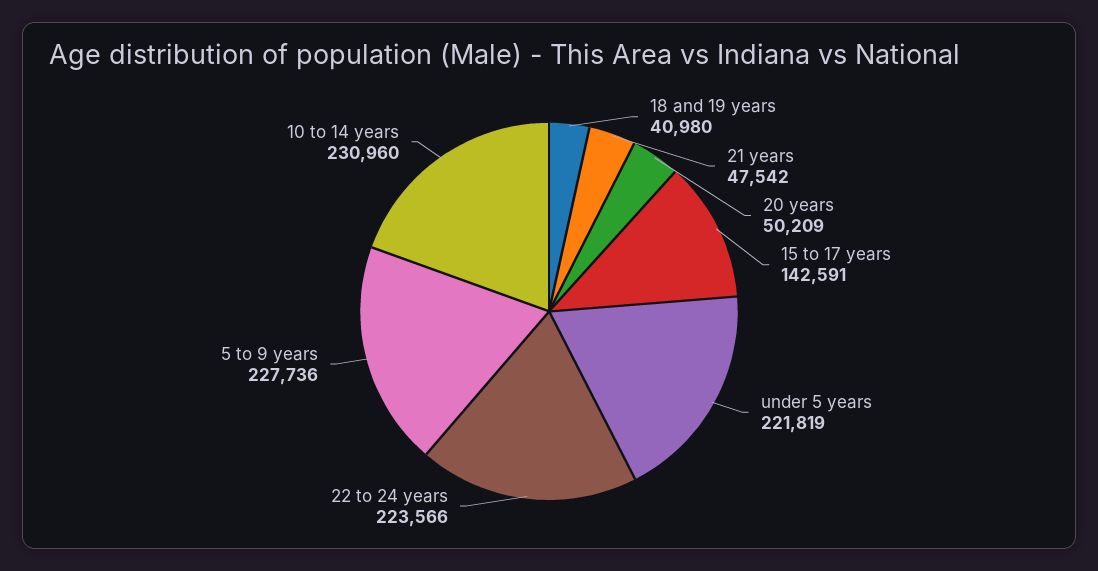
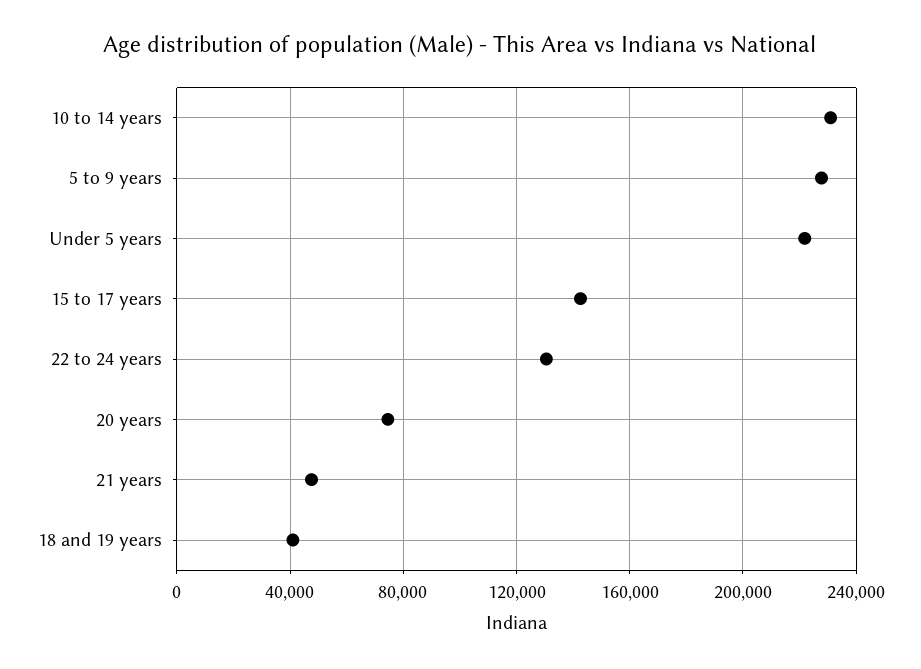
20 years: 50209 -> 75000
22 to 24 years: 223566 -> 130000

